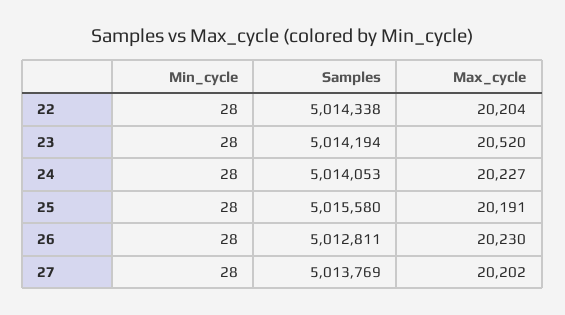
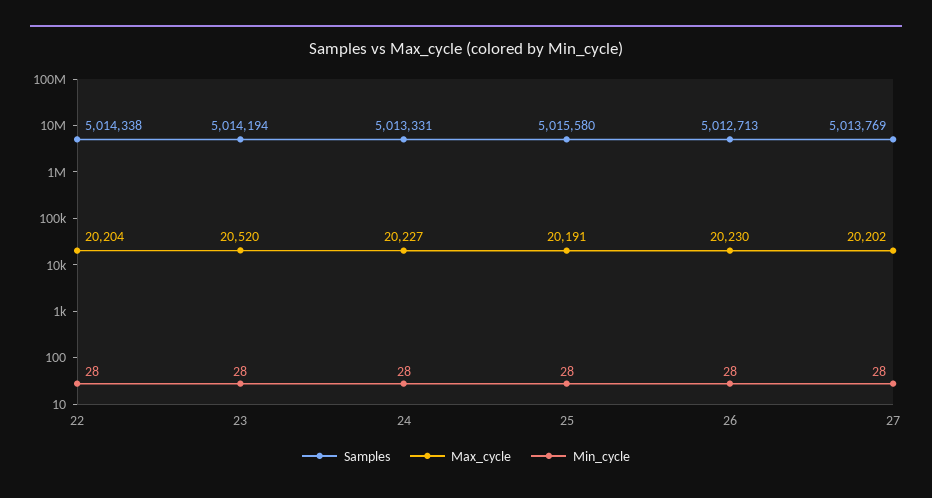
Samples, 24: 5014053 -> 5013331
Samples, 26: 5012811 -> 5012713

